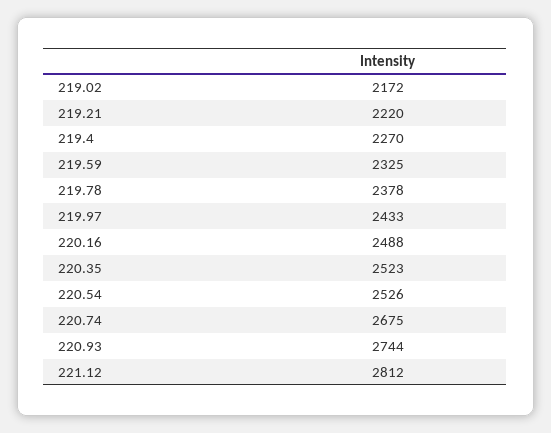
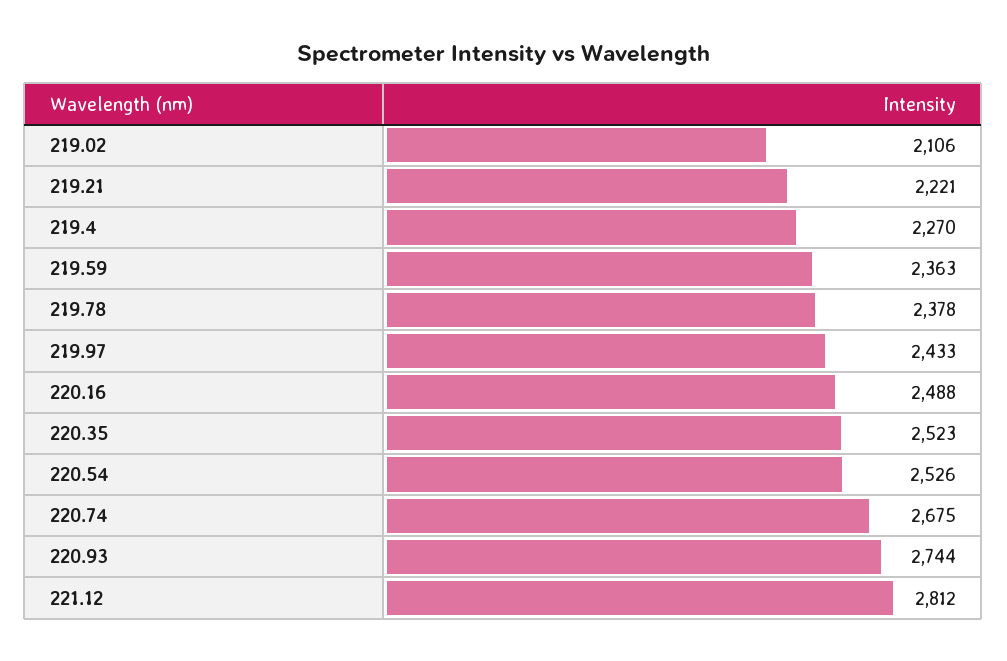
219.02: 2172 -> 2106
219.21: 2220 -> 2221
219.59: 2325 -> 2363

